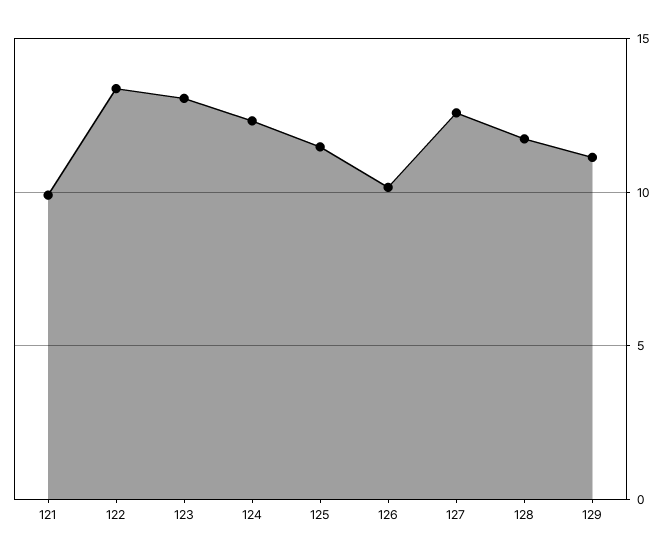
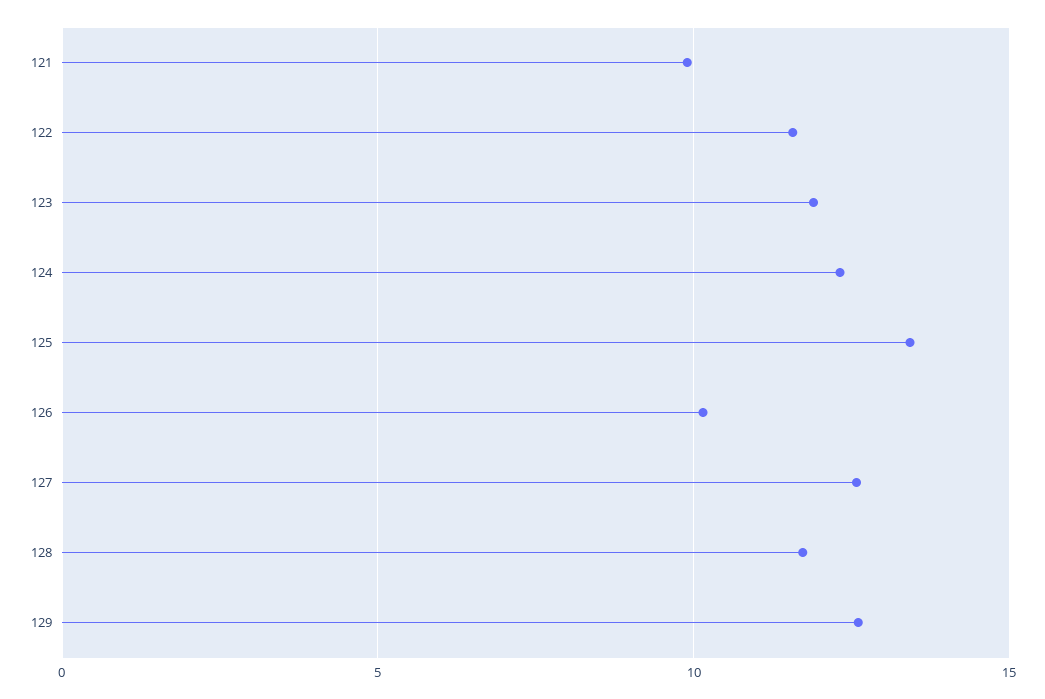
122: 13.5 -> 11.5
123: 13 -> 12
125: 11.5 -> 13.5
129: 11 -> 12.5

